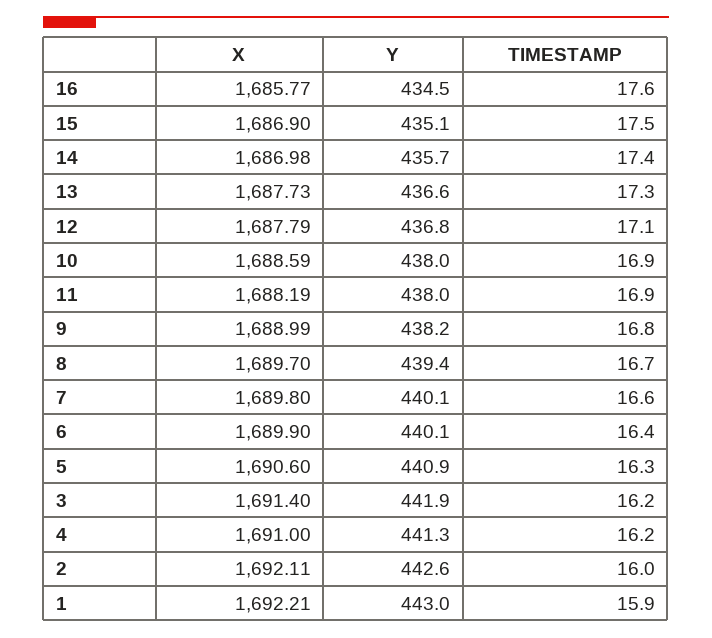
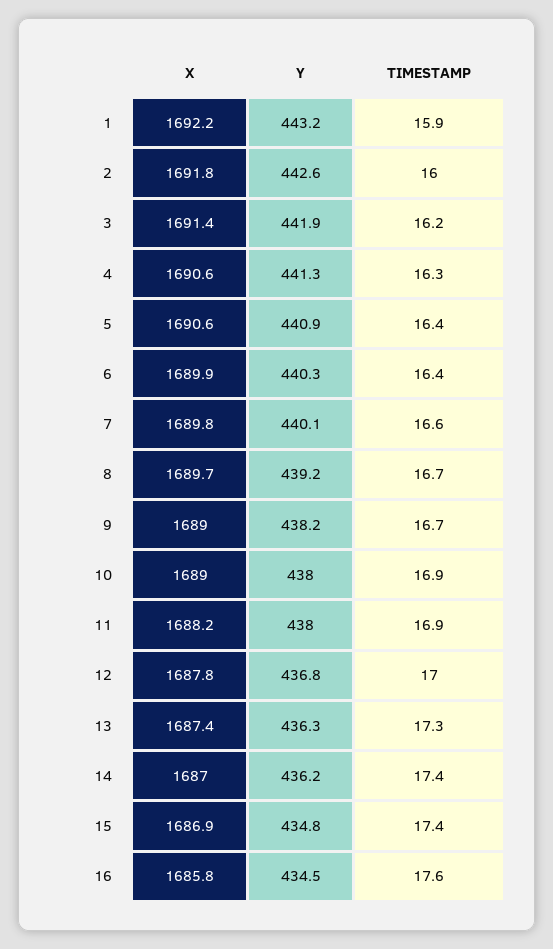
Y, 15: 435.1 -> 434.8
TIMESTAMP, 15: 17.5 -> 17.4
Y, 14: 435.7 -> 436.2
X, 13: 1687.73 -> 1687.4
Y, 13: 436.6 -> 436.3
TIMESTAMP, 12: 17.1 -> 17
X, 10: 1688.59 -> 1689
TIMESTAMP, 9: 16.8 -> 16.7
Y, 8: 439.4 -> 439.2
Y, 6: 440.1 -> 440.3
TIMESTAMP, 5: 16.3 -> 16.4
X, 4: 1691 -> 1690.6
TIMESTAMP, 4: 16.2 -> 16.3
X, 2: 1692.11 -> 1691.8
Y, 1: 443 -> 443.2

